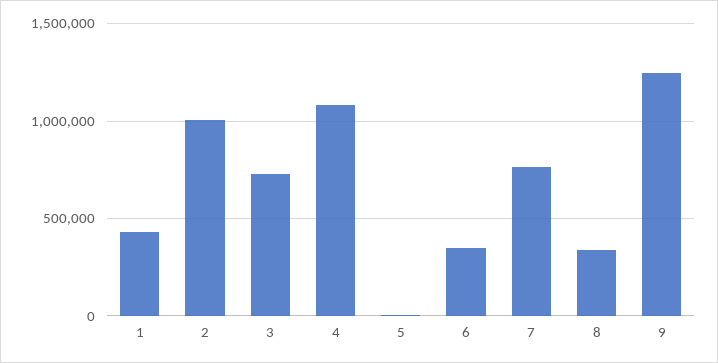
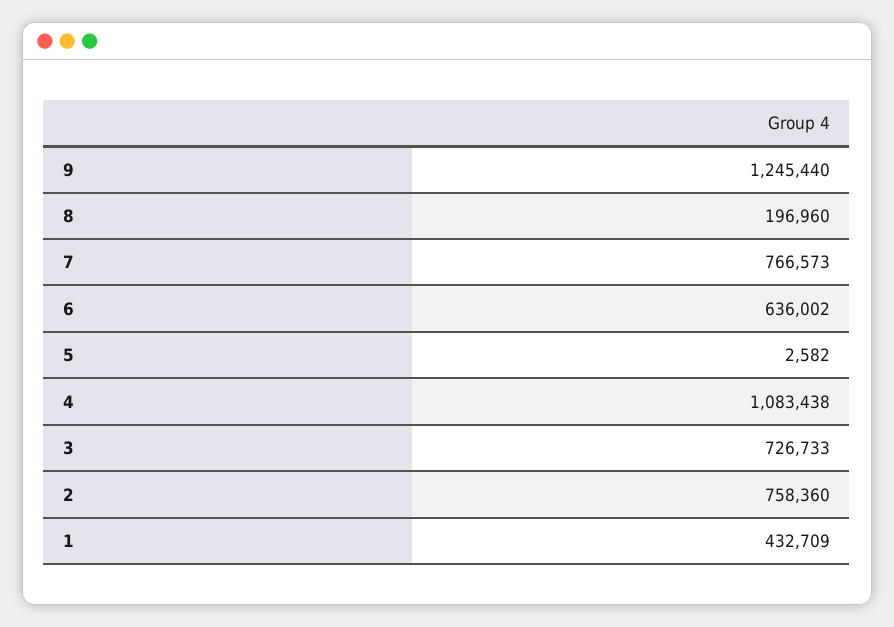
2: 1000000 -> 758360
6: 350000 -> 636002
8: 350000 -> 196960

